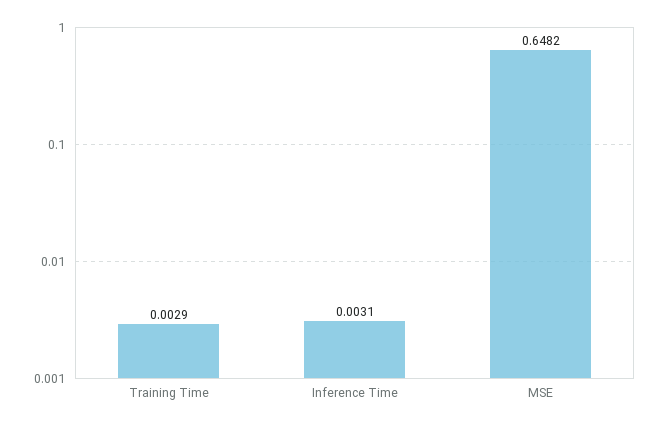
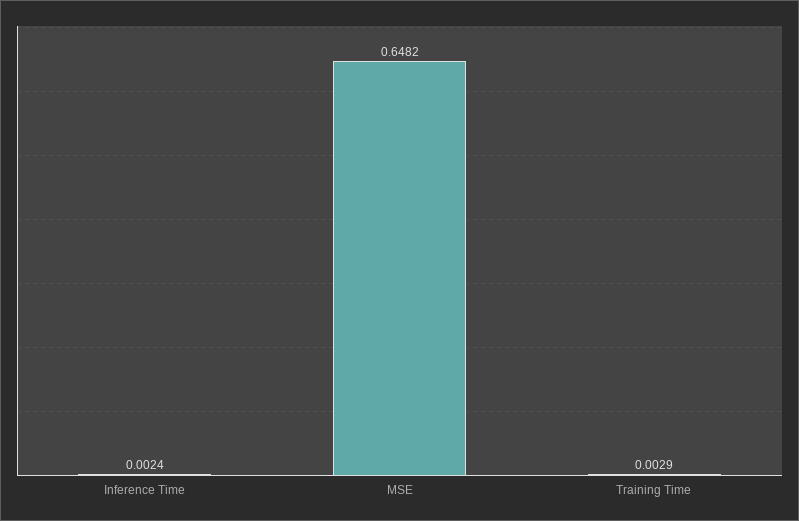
Inference Time: 0.0031 -> 0.0024

